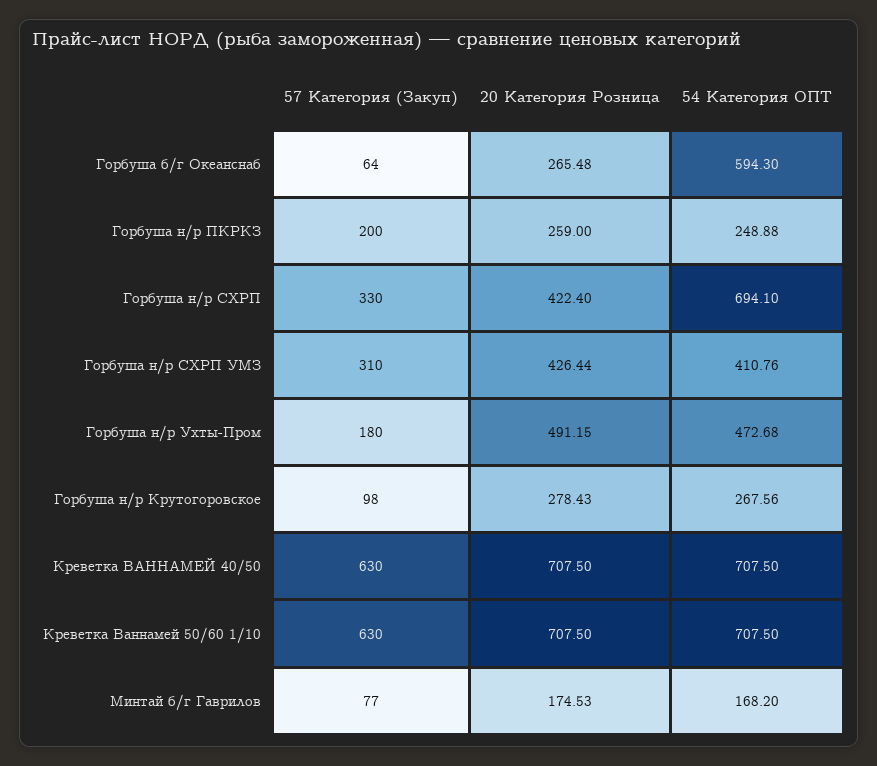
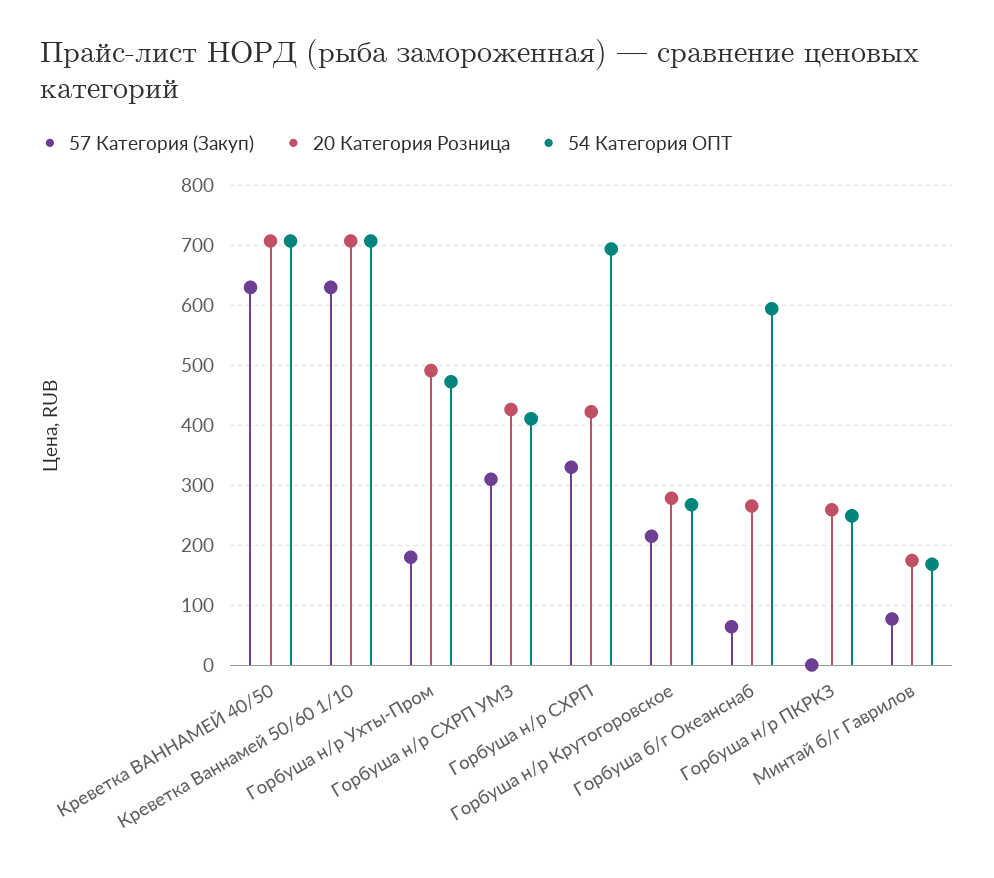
57 Категория (Закуп), Горбуша н/р ПКРКЗ: 200 -> 0
57 Категория (Закуп), Горбуша н/р Крутогоровское: 98 -> 220

